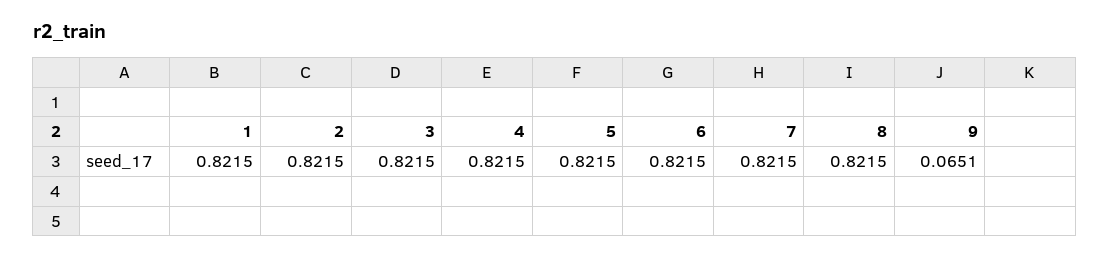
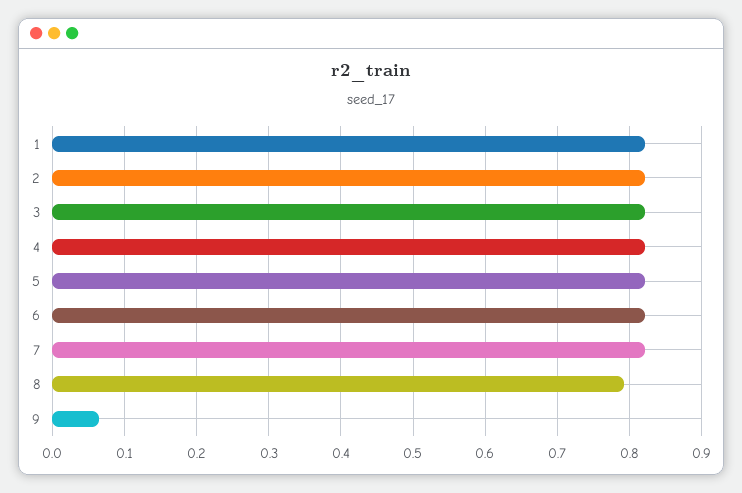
8: 0.8215 -> 0.79

